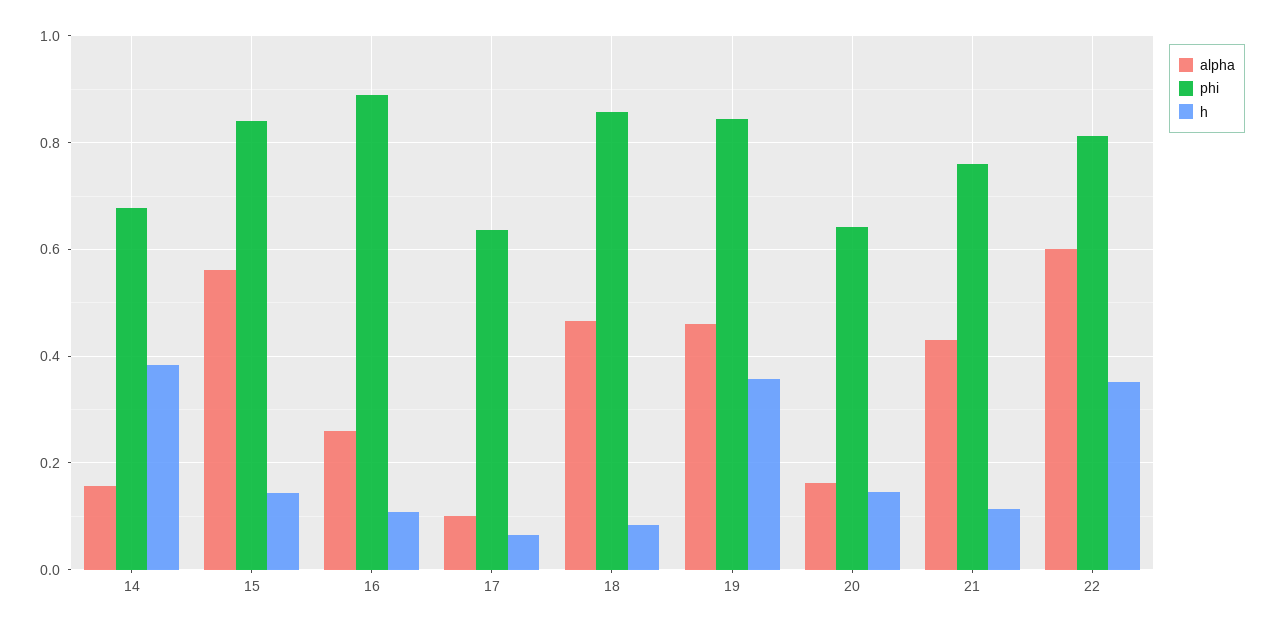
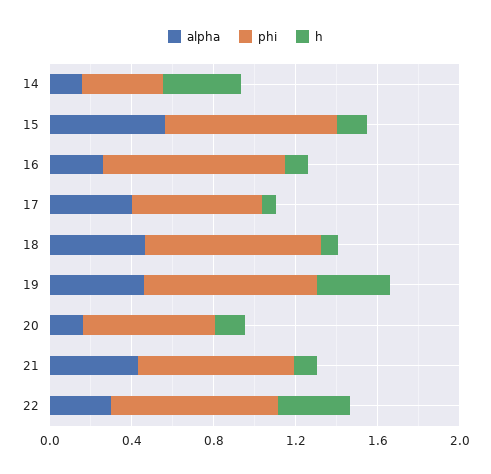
phi, 14: 0.68 -> 0.4
alpha, 17: 0.1 -> 0.4
alpha, 22: 0.6 -> 0.3

